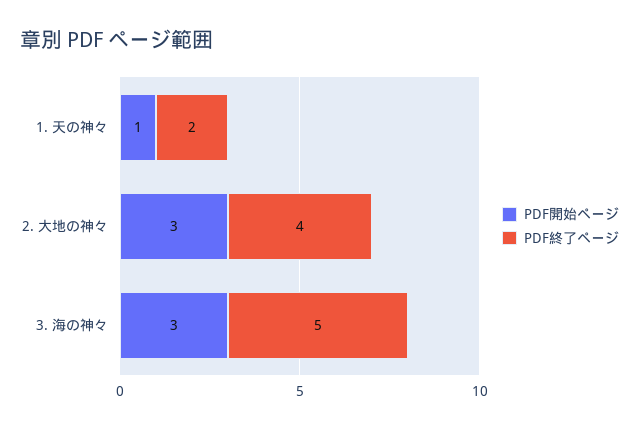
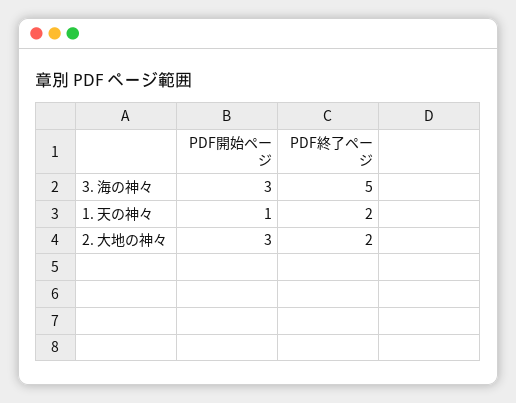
PDF終了ページ, 2. 大地の神々: 4 -> 2

